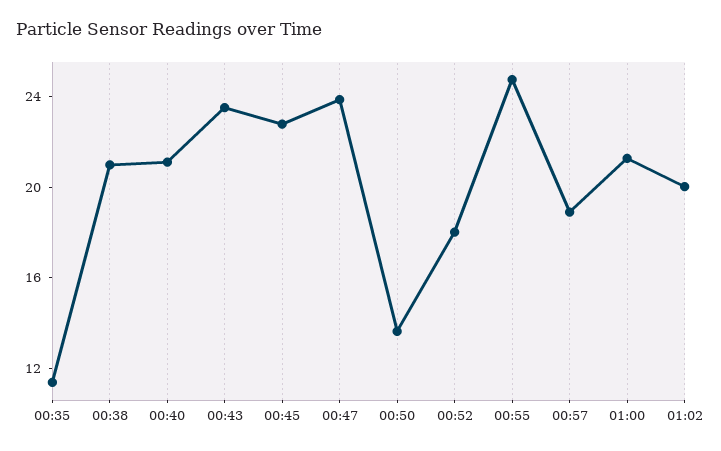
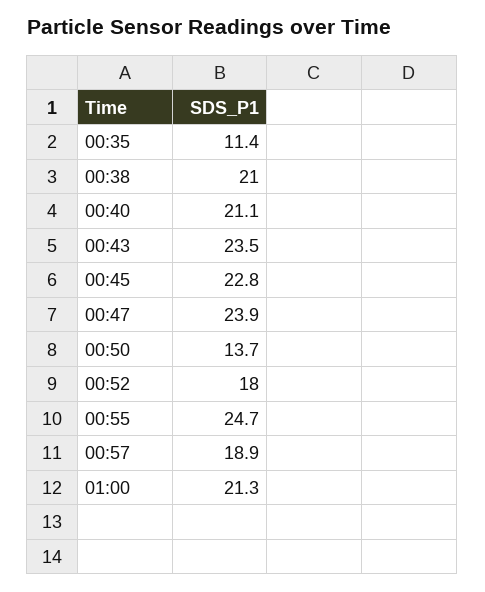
01:02: 20 -> none

